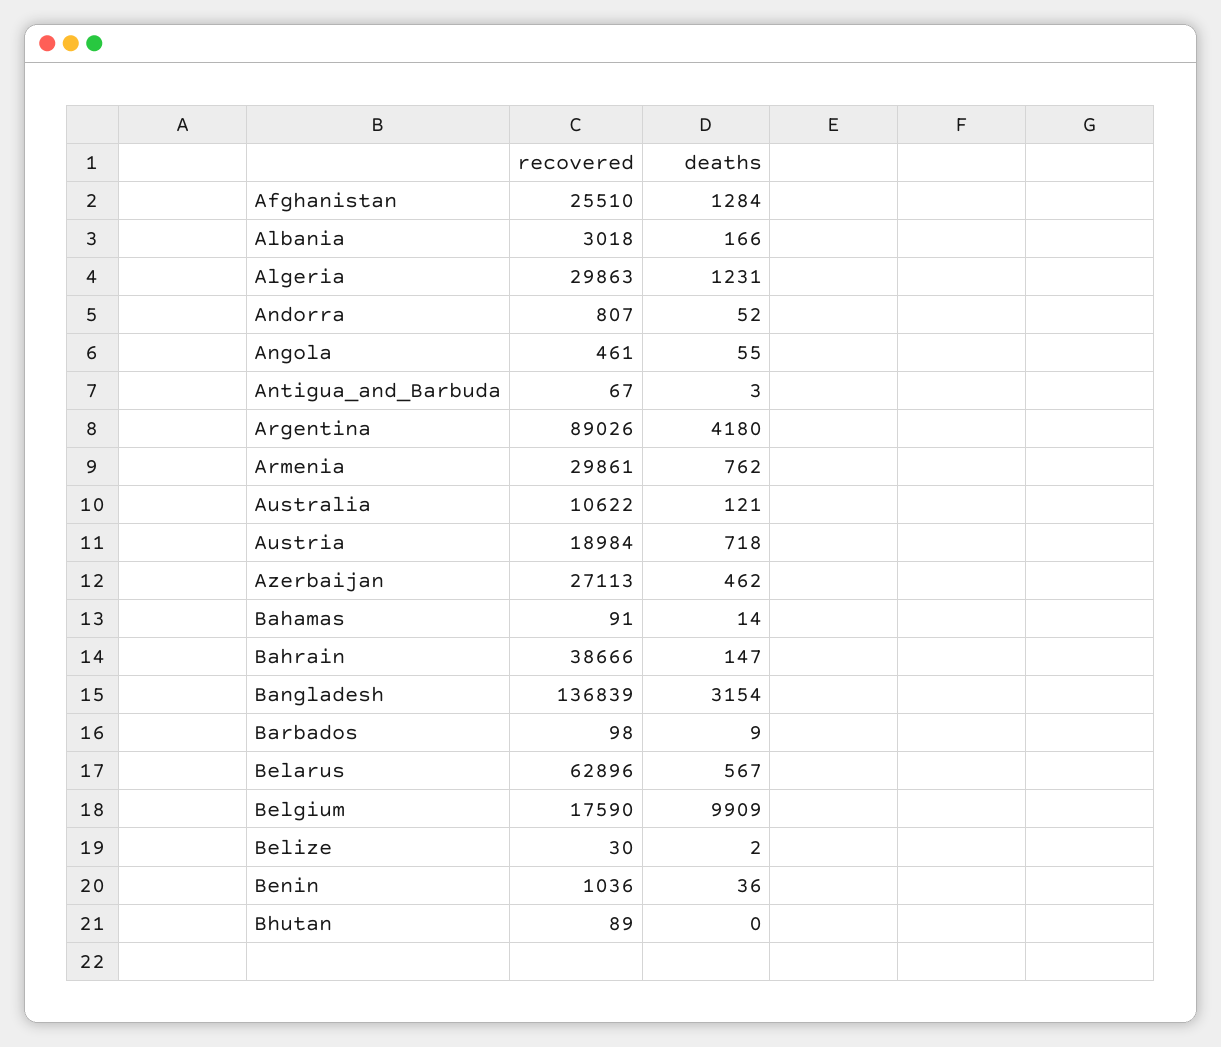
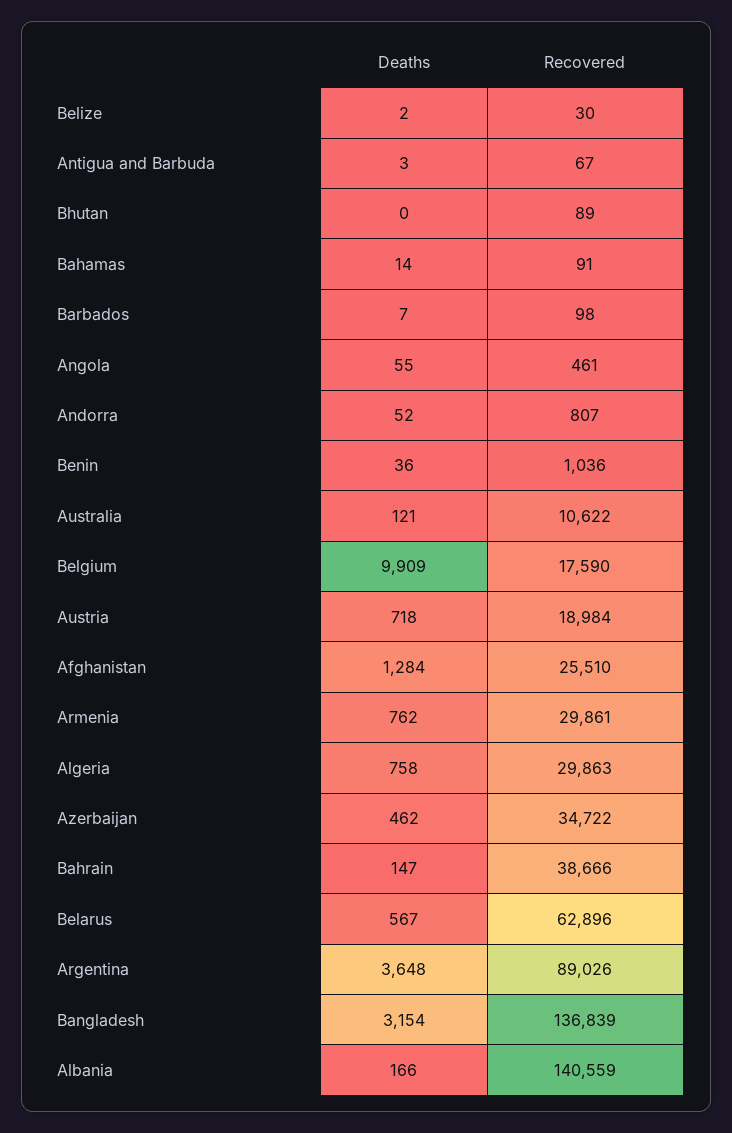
recovered, Albania: 3018 -> 140559
deaths, Algeria: 1231 -> 758
deaths, Argentina: 4180 -> 3648
recovered, Azerbaijan: 27113 -> 34722
deaths, Barbados: 9 -> 7

